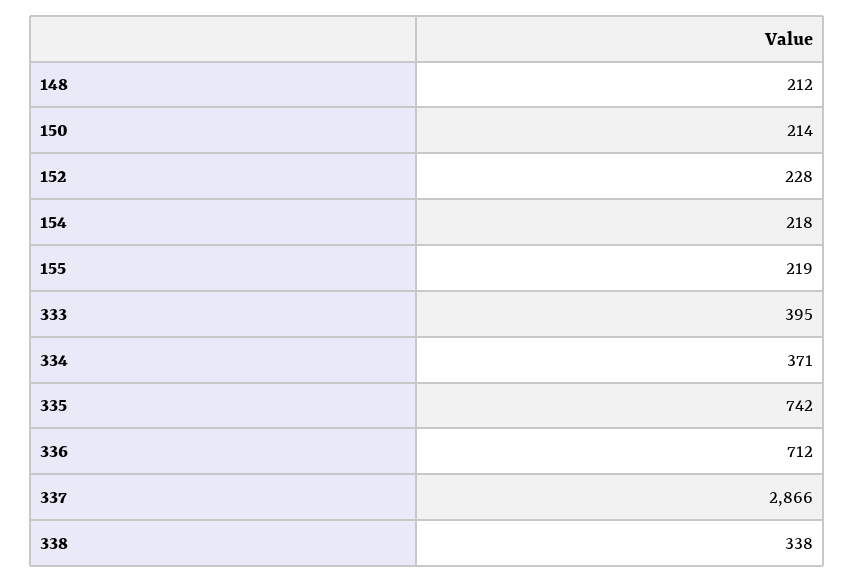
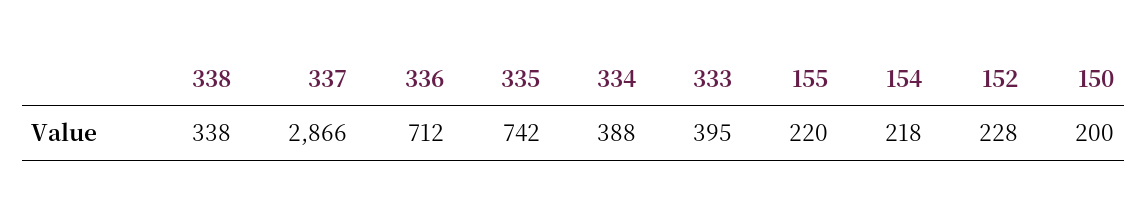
148: 212 -> none
150: 214 -> 200
155: 219 -> 220
334: 371 -> 388

